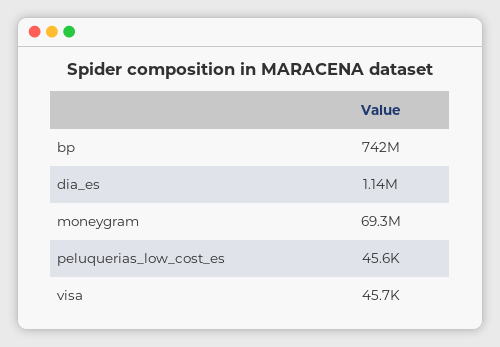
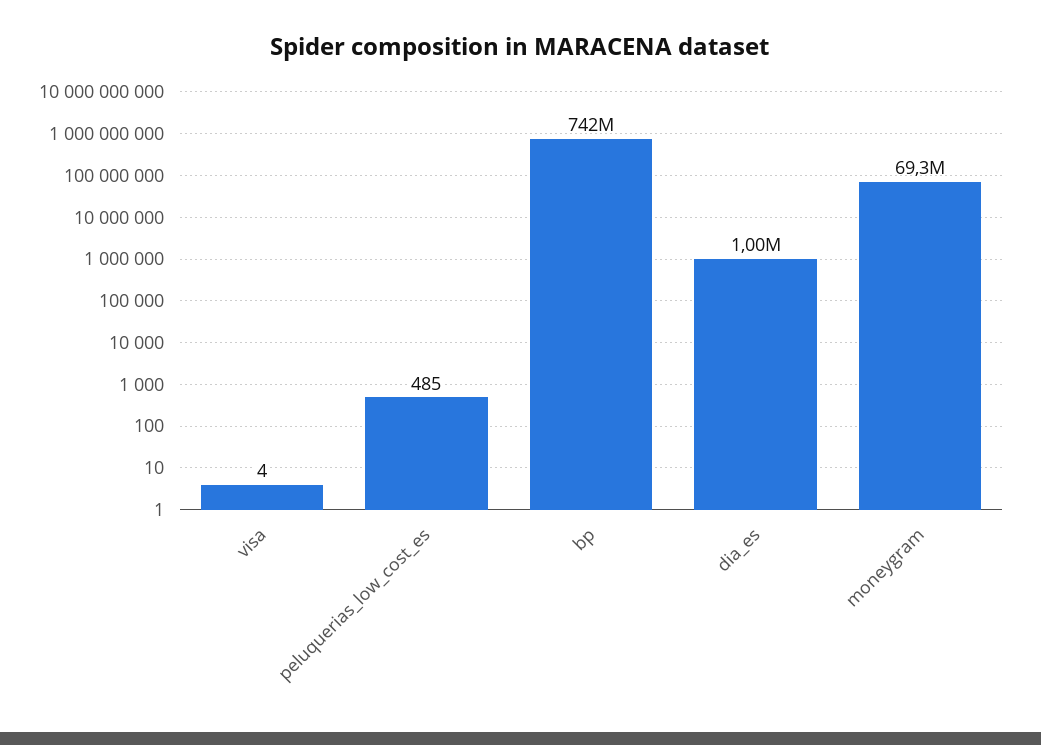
dia_es: 1140000 -> 1000000
peluquerias_low_cost_es: 45600 -> 485
visa: 45700 -> 4

